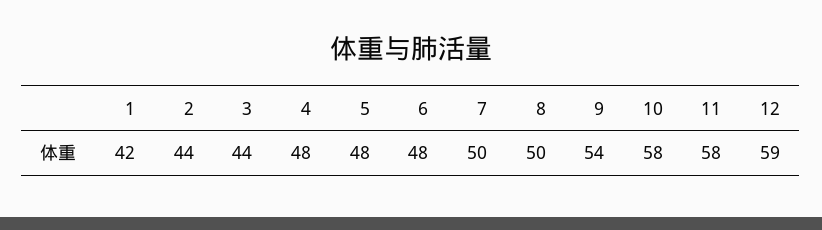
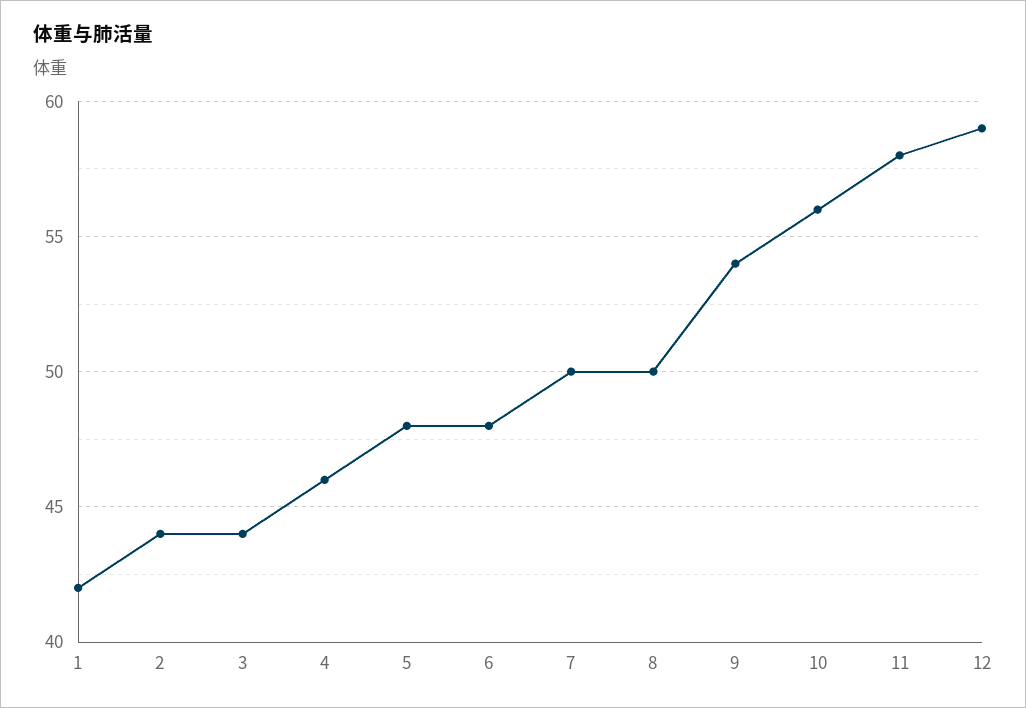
4: 48 -> 46
10: 58 -> 56

